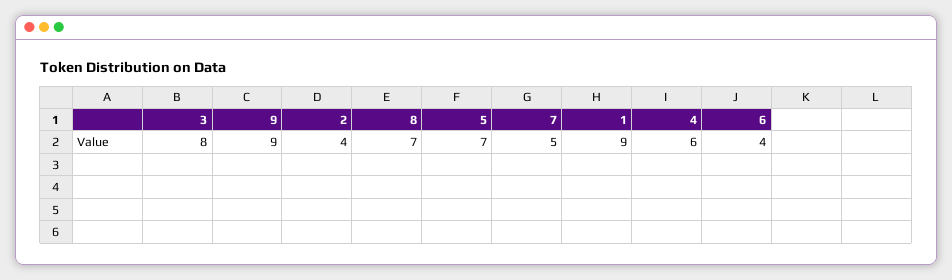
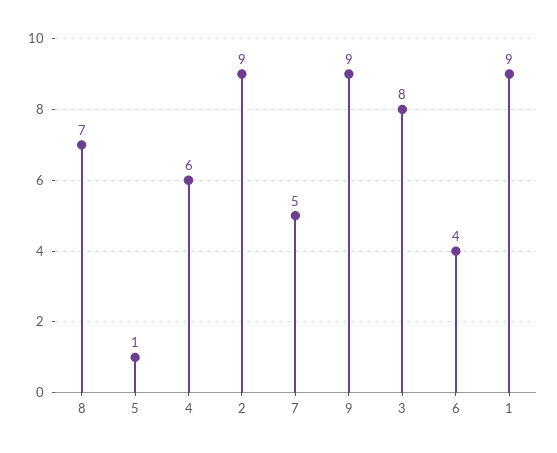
2: 4 -> 9
5: 7 -> 1

